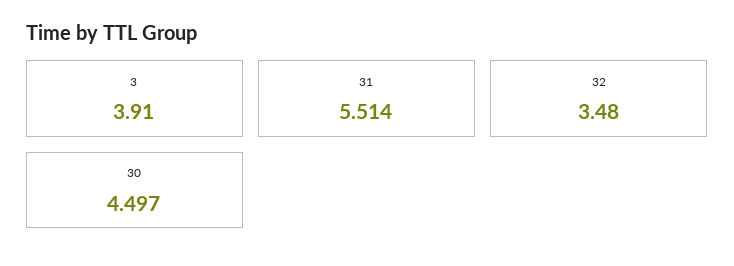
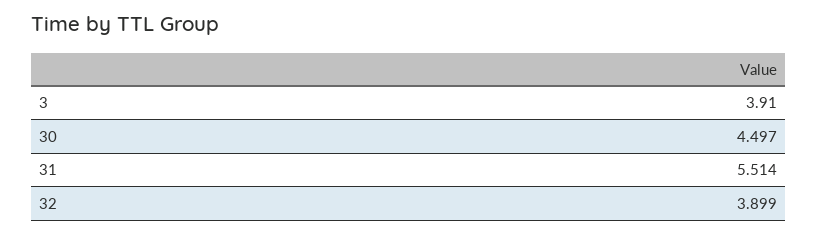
32: 3.48 -> 3.899

